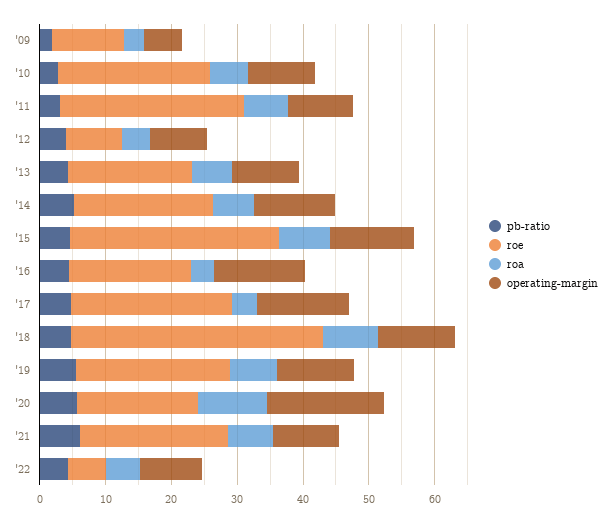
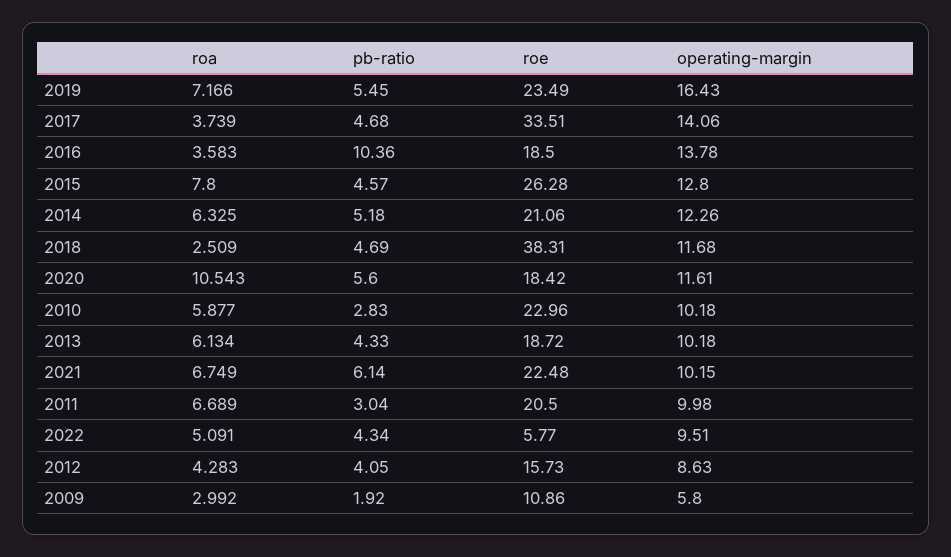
roe, '11: 28 -> 20.5
roe, '12: 8 -> 15.73
roe, '15: 32 -> 26.28
pb-ratio, '16: 4 -> 10.36
roe, '17: 24 -> 33.51
roa, '18: 8 -> 2.509
operating-margin, '19: 12 -> 16.43
operating-margin, '20: 18 -> 11.61

